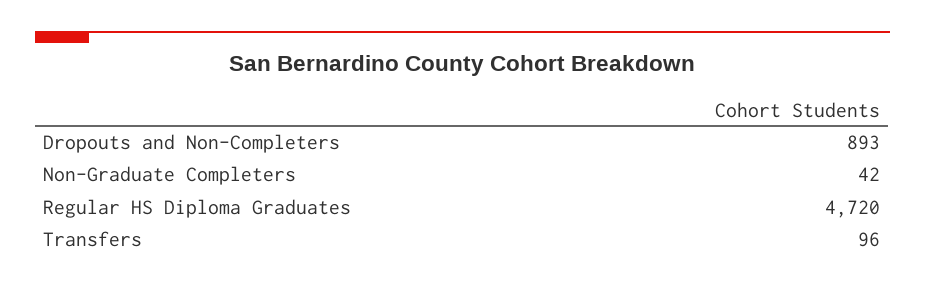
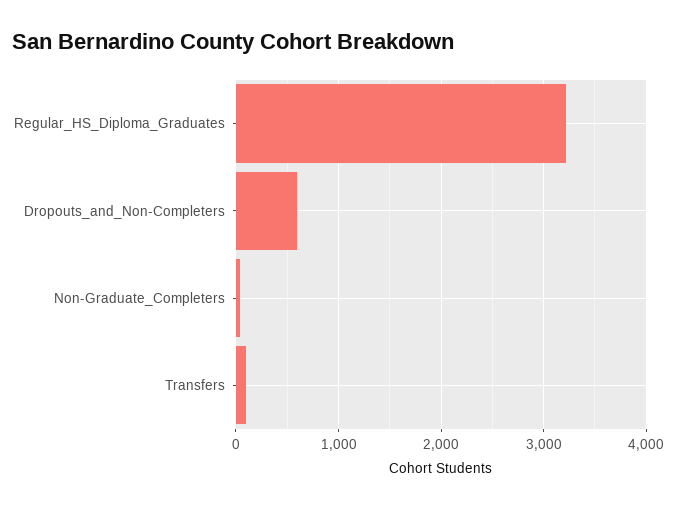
Dropouts and Non-Completers: 893 -> 600
Regular HS Diploma Graduates: 4720 -> 3200

